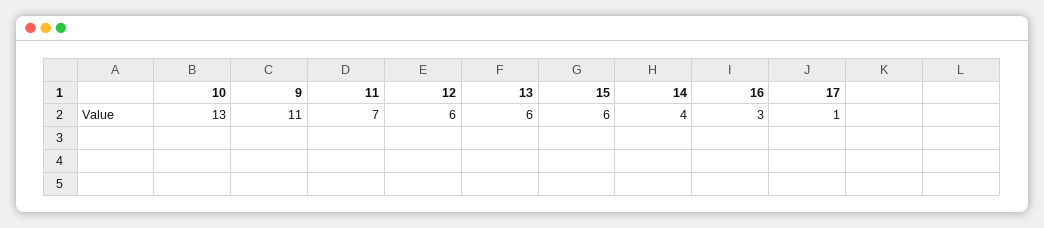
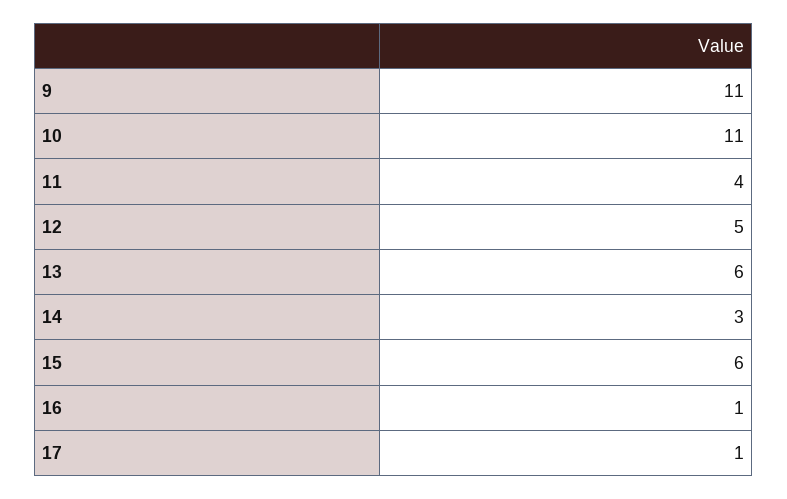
10: 13 -> 11
11: 7 -> 4
12: 6 -> 5
14: 4 -> 3
16: 3 -> 1

